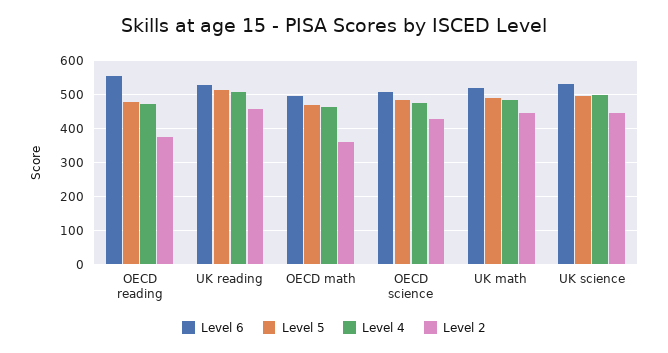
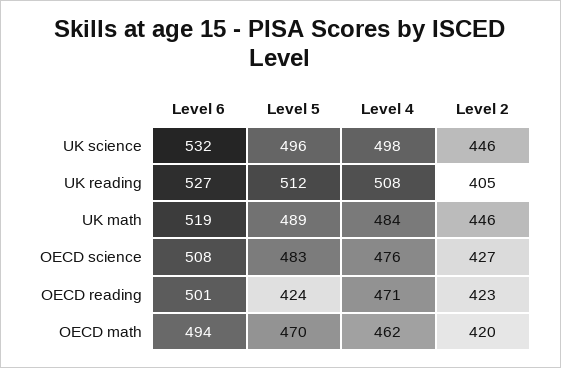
Level 6, OECD reading: 560 -> 501
Level 5, OECD reading: 480 -> 424
Level 2, OECD reading: 380 -> 423
Level 2, UK reading: 460 -> 405
Level 2, OECD math: 360 -> 420

